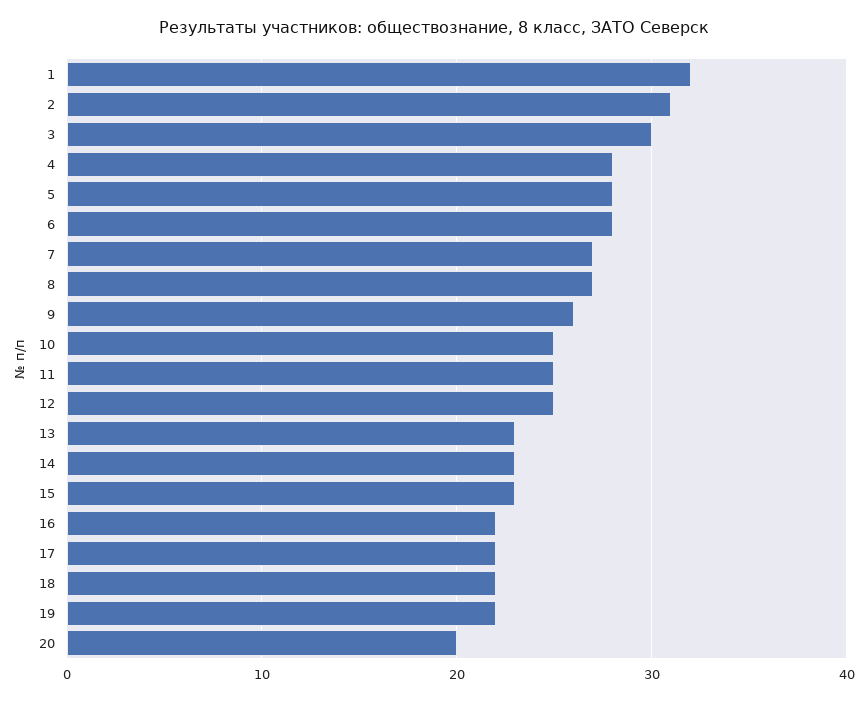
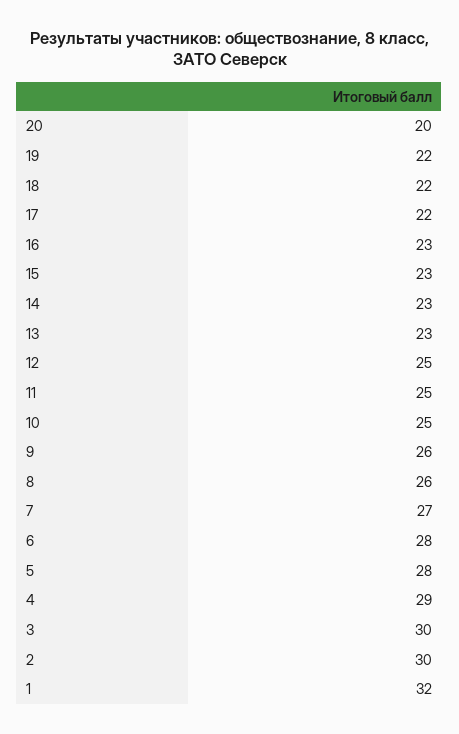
2: 31 -> 30
4: 28 -> 29
8: 27 -> 26
16: 22 -> 23

